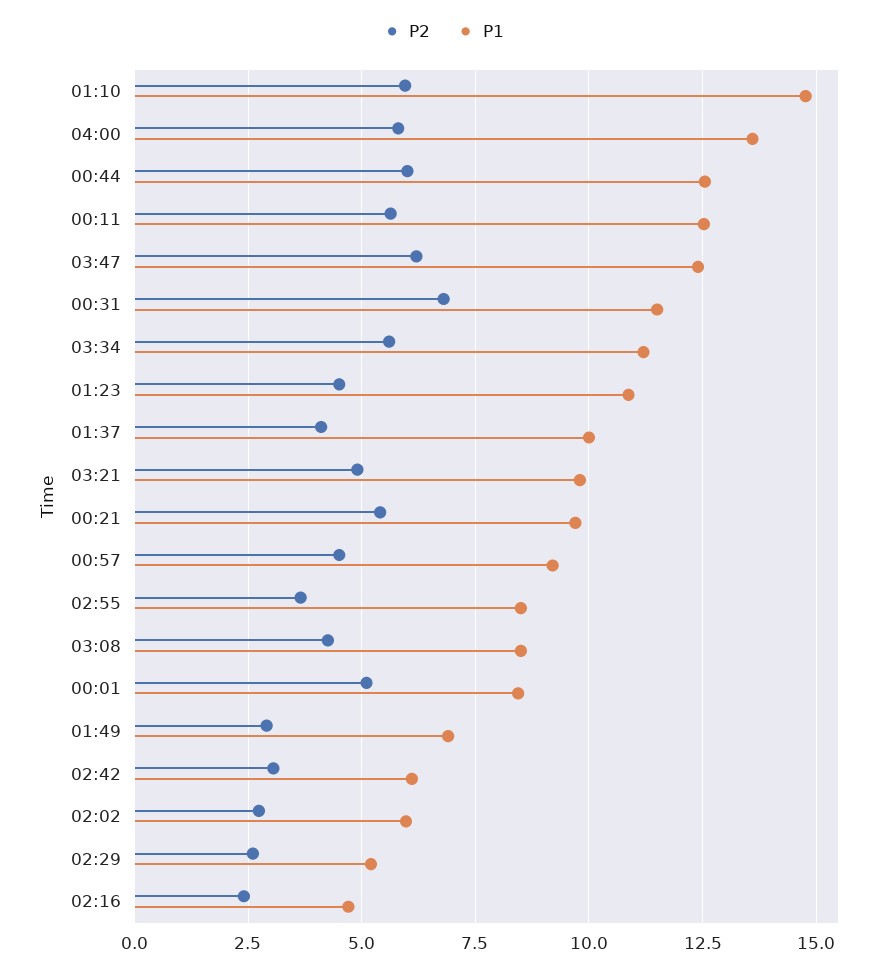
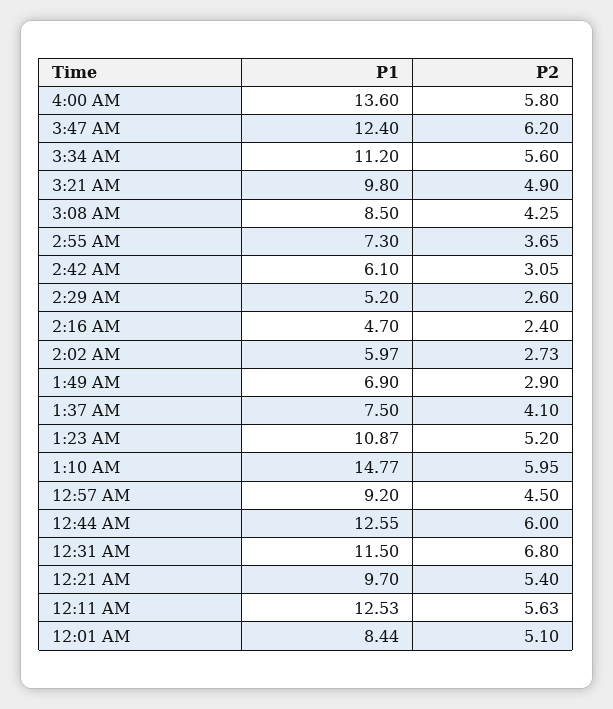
P2, 01:23: 4.5 -> 5.2
P1, 01:37: 10 -> 7.5
P1, 02:55: 8.5 -> 7.3

